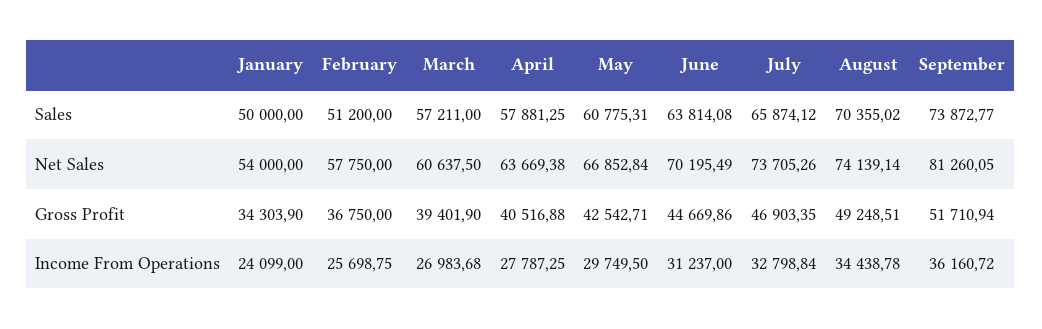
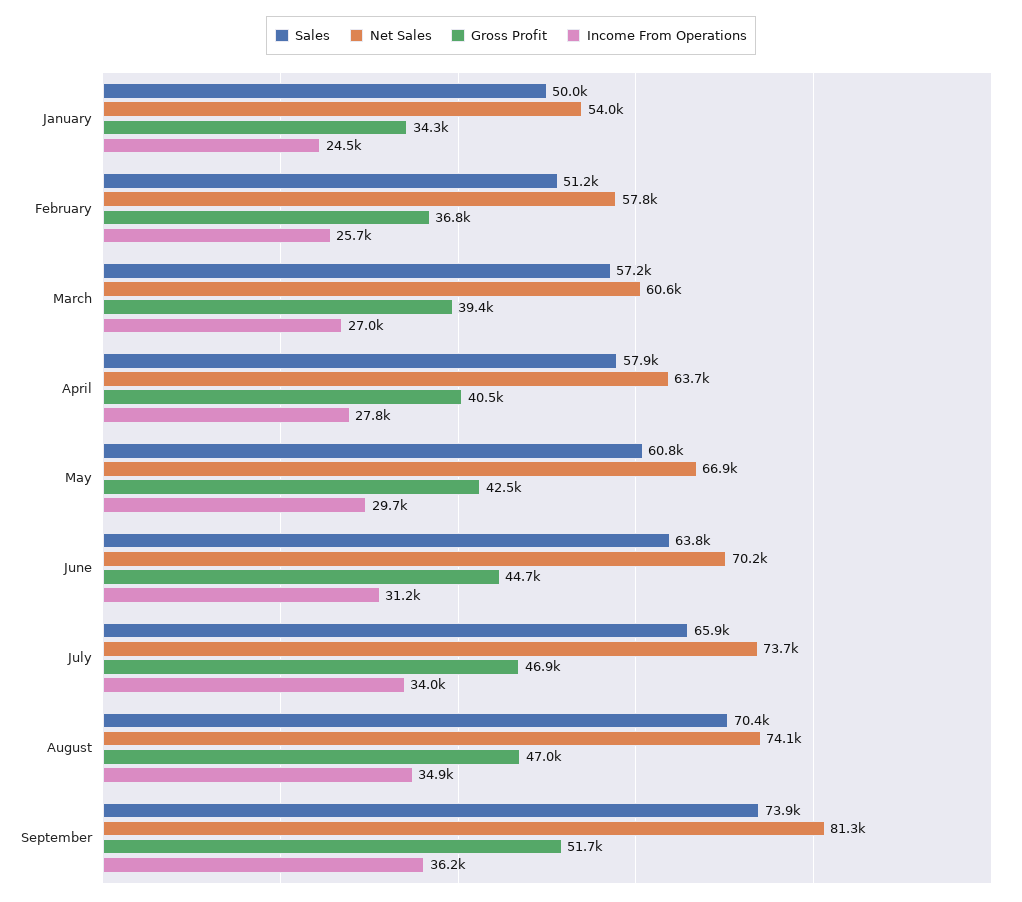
Gross Profit, August: 49248.51 -> 47000
Income From Operations, January: 24099 -> 24500
Income From Operations, July: 32798.84 -> 34000
Income From Operations, August: 34438.78 -> 34900

